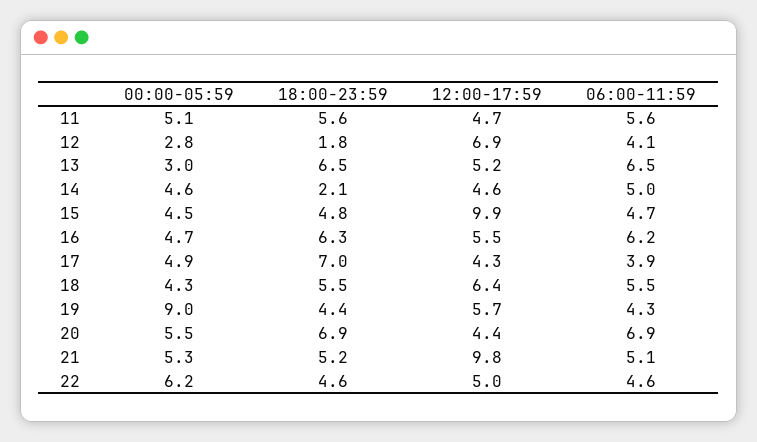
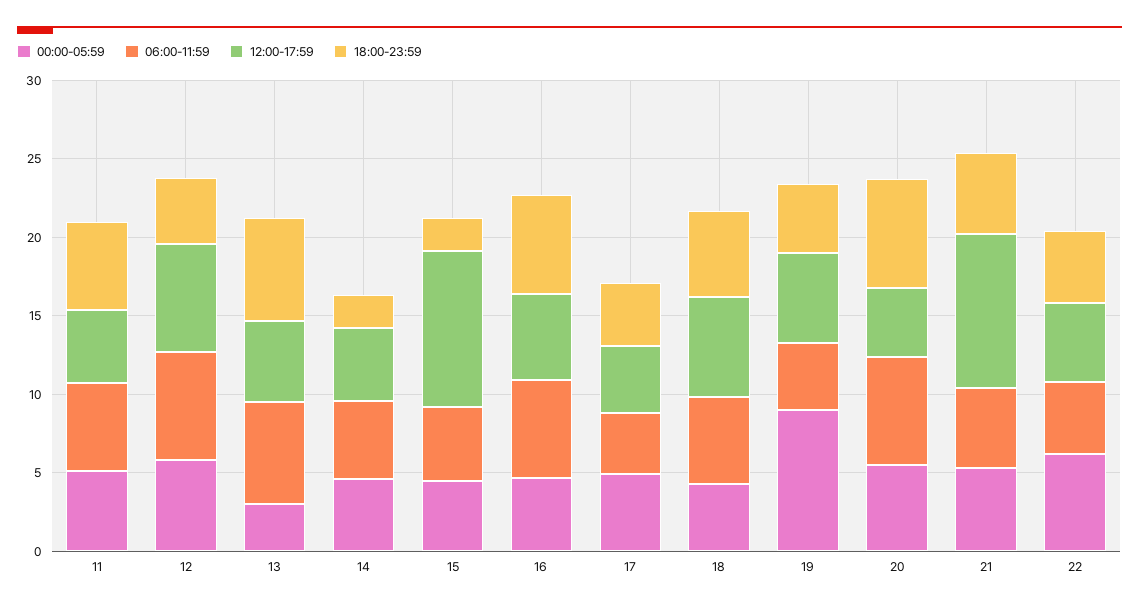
00:00-05:59, 12: 2.8 -> 6
18:00-23:59, 12: 1.8 -> 4
06:00-11:59, 12: 4.1 -> 7
18:00-23:59, 15: 4.8 -> 2
18:00-23:59, 17: 7 -> 4

